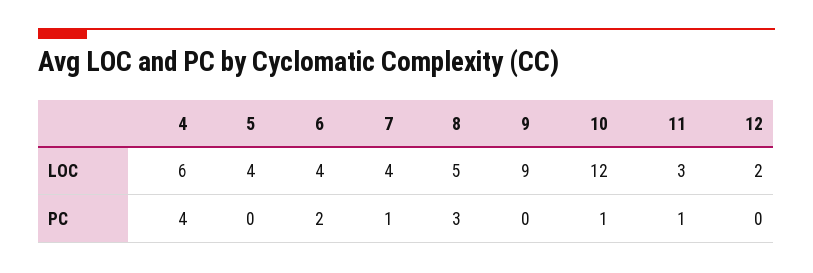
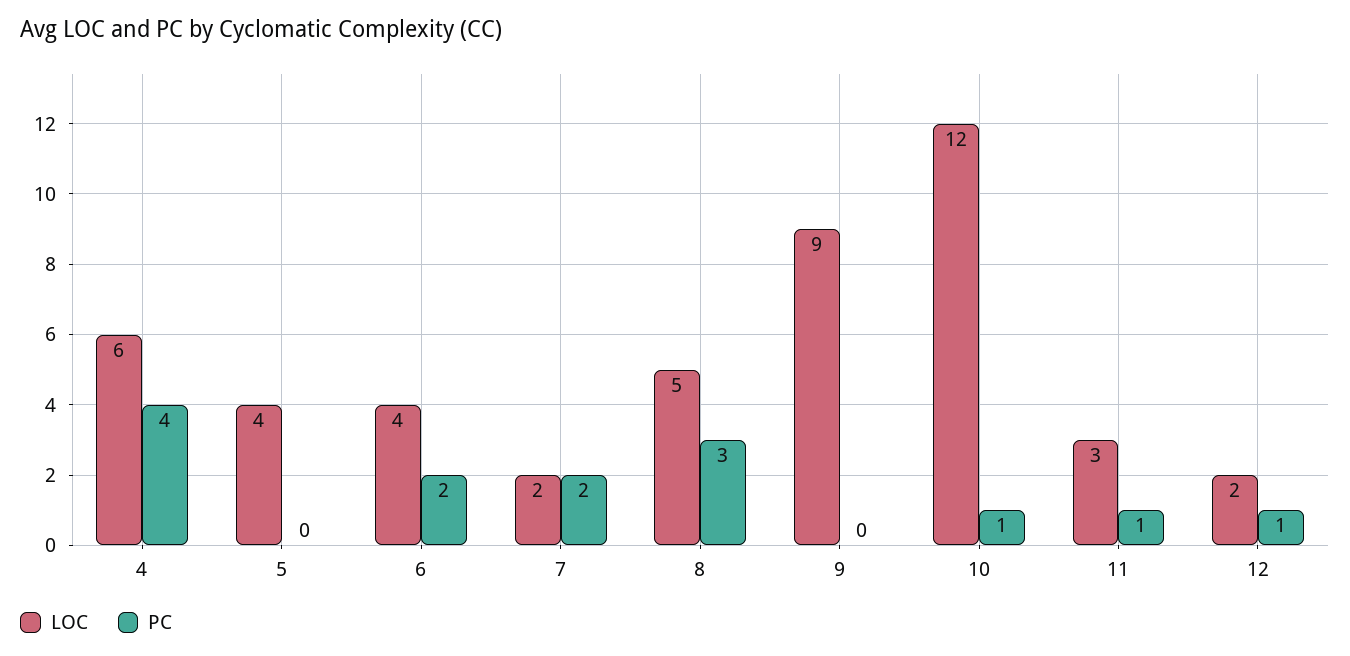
LOC, 7: 4 -> 2
PC, 7: 1 -> 2
PC, 12: 0 -> 1

